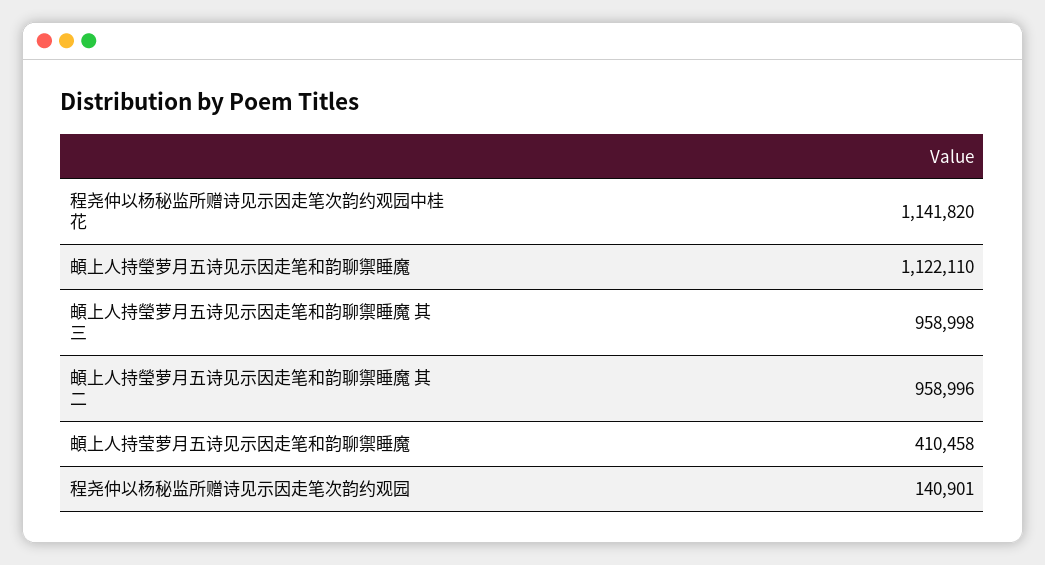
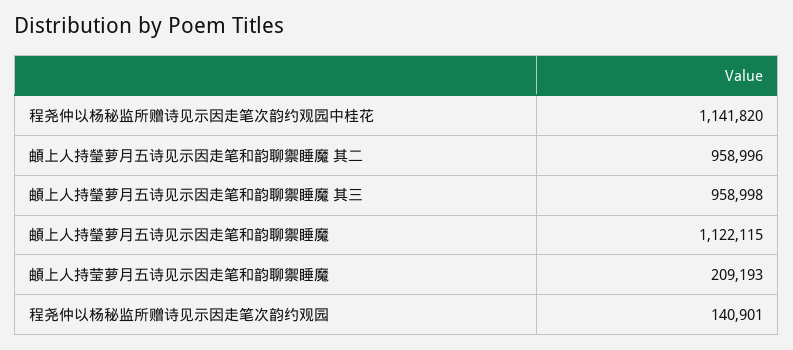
頔上人持瑩萝月五诗见示因走笔和韵聊禦睡魔: 1122110 -> 1122115
頔上人持莹萝月五诗见示因走笔和韵聊禦睡魔: 410458 -> 209193

